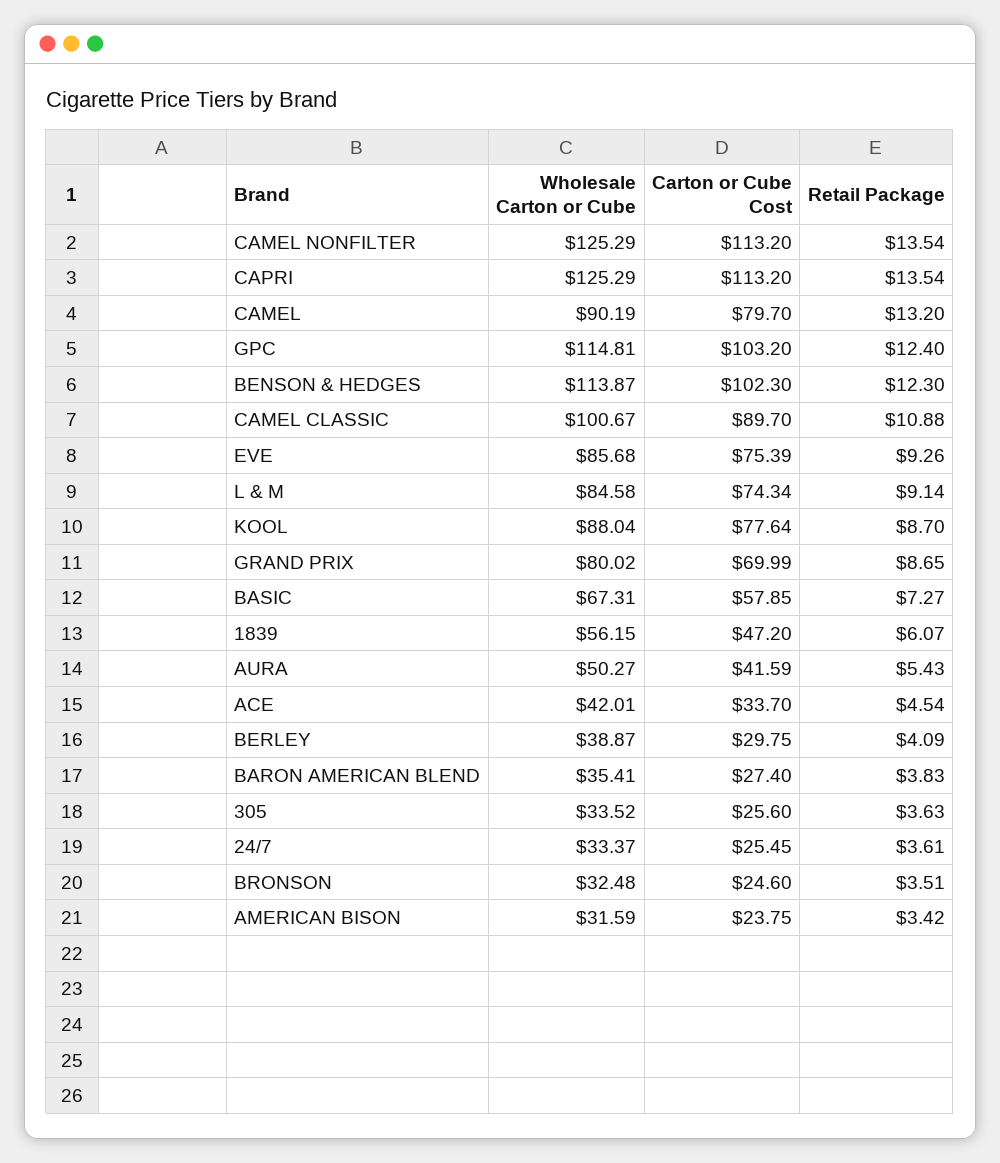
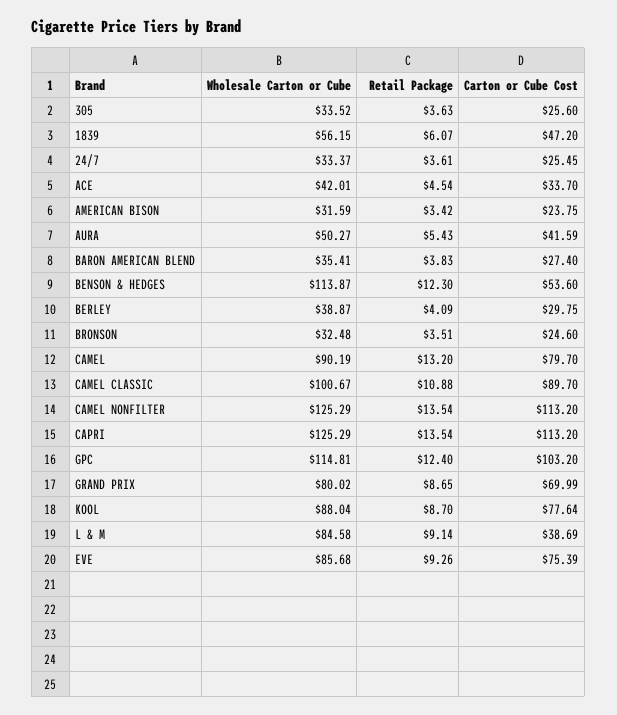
Carton or Cube Cost, BENSON & HEDGES: 102.3 -> 53.6
Carton or Cube Cost, L & M: 74.34 -> 38.69
Wholesale Carton or Cube, BASIC: 67.31 -> none
Carton or Cube Cost, BASIC: 57.85 -> none
Retail Package, BASIC: 7.27 -> none

